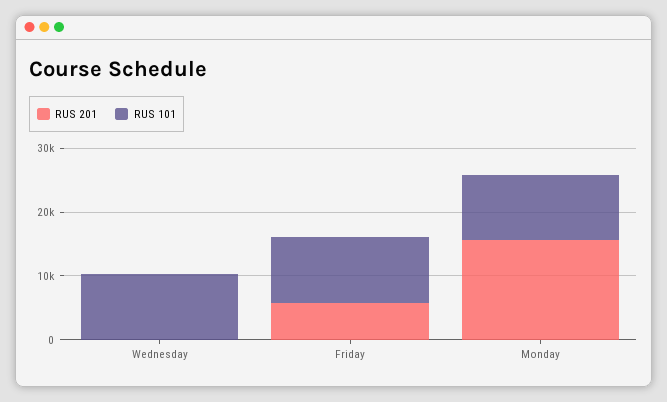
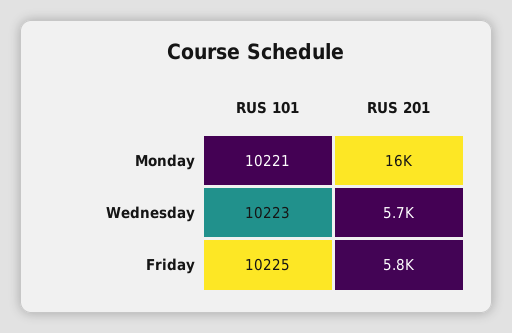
RUS 201, Wednesday: 0 -> 5700

